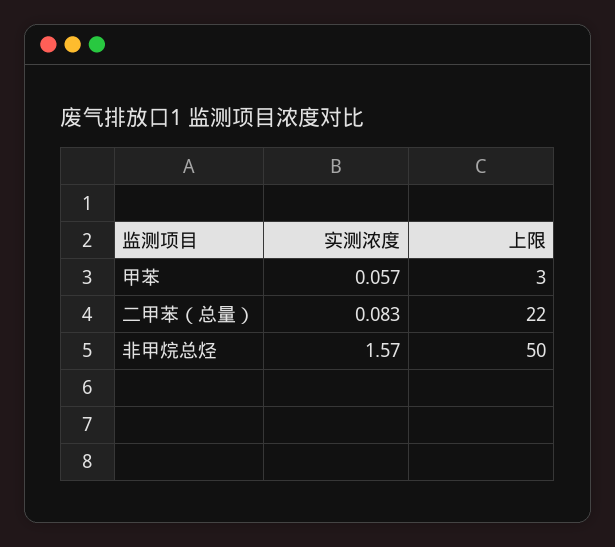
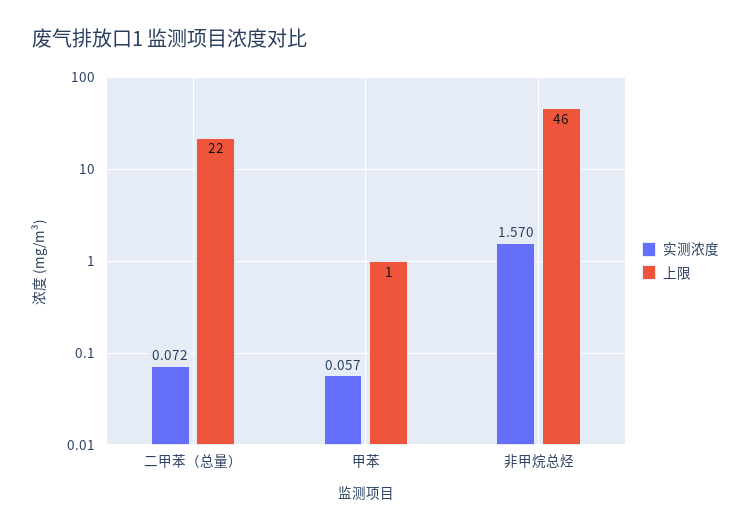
上限, 甲苯: 3 -> 1
实测浓度, 二甲苯（总量）: 0.083 -> 0.072
上限, 非甲烷总烃: 50 -> 46

